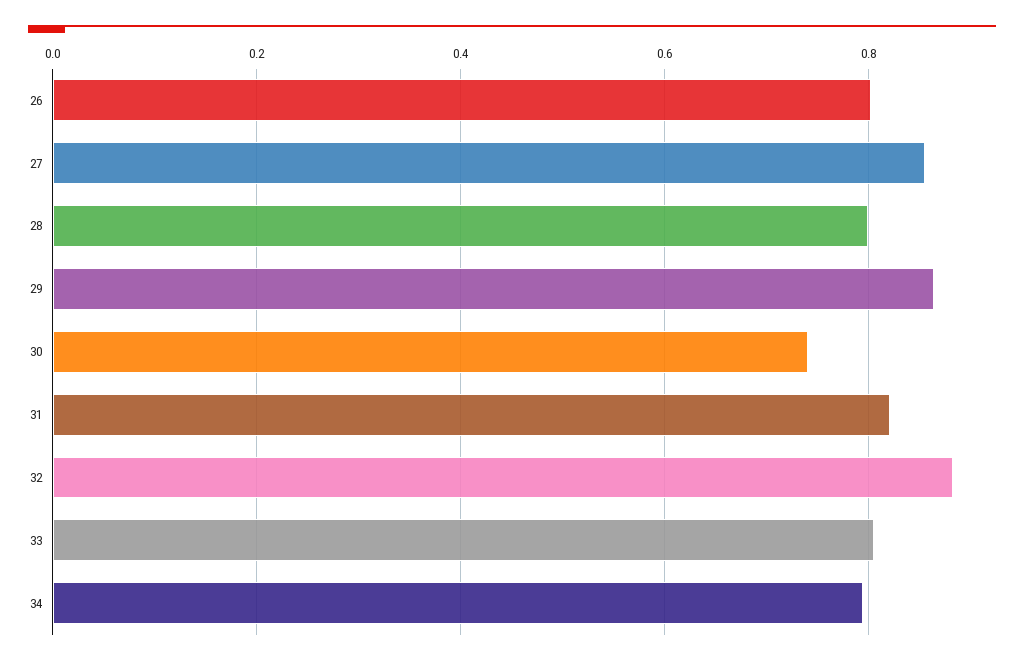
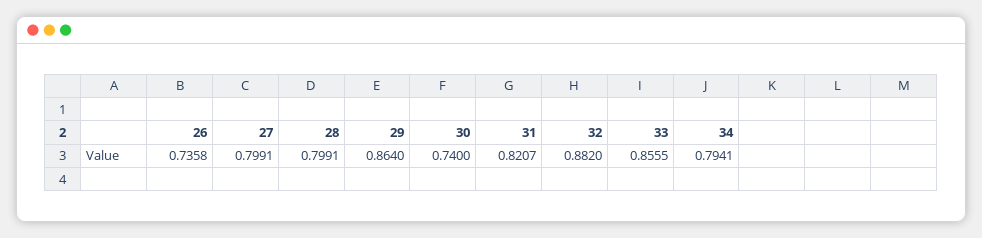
26: 0.8 -> 0.7358
27: 0.86 -> 0.7991
33: 0.8 -> 0.8555

